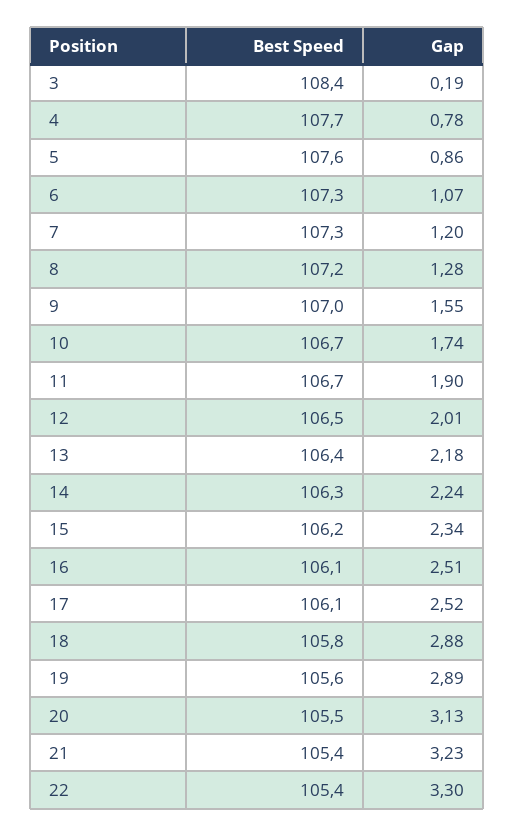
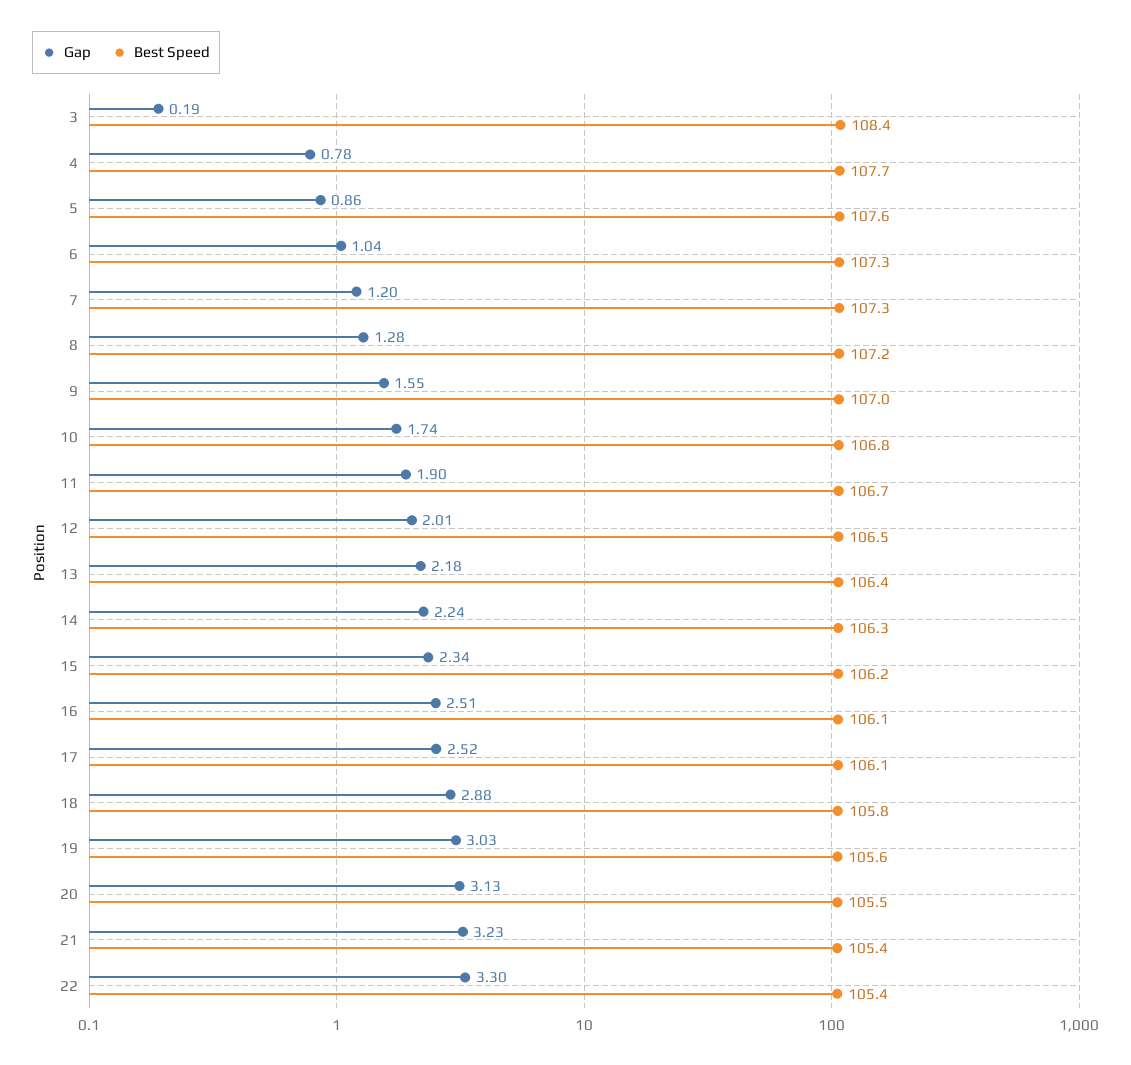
Gap, 6: 1.07 -> 1.04
Best Speed, 10: 106.7 -> 106.8
Gap, 19: 2.89 -> 3.03

